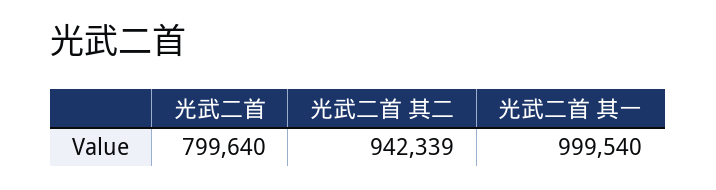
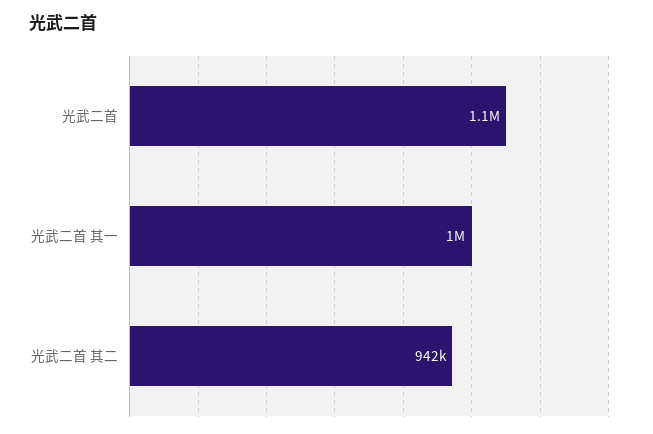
光武二首: 799640 -> 1100000

